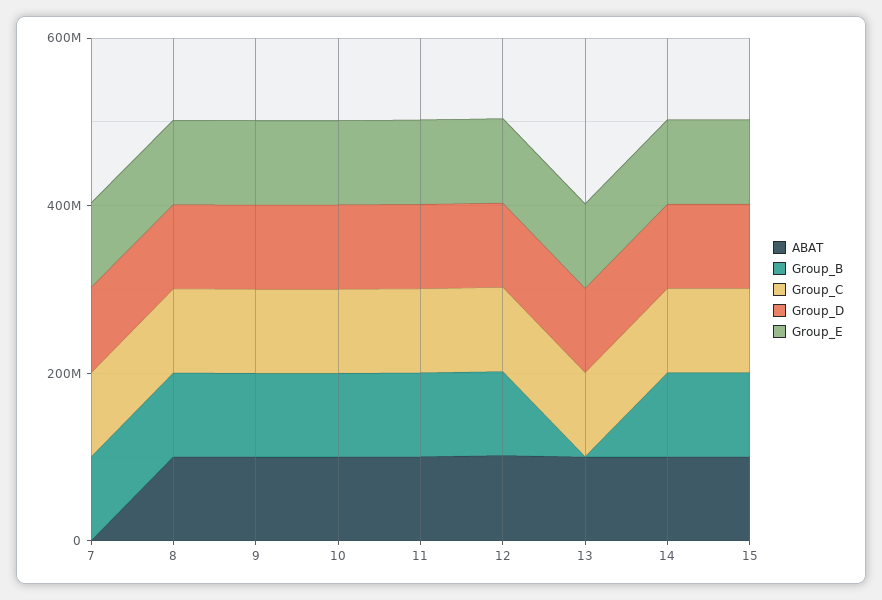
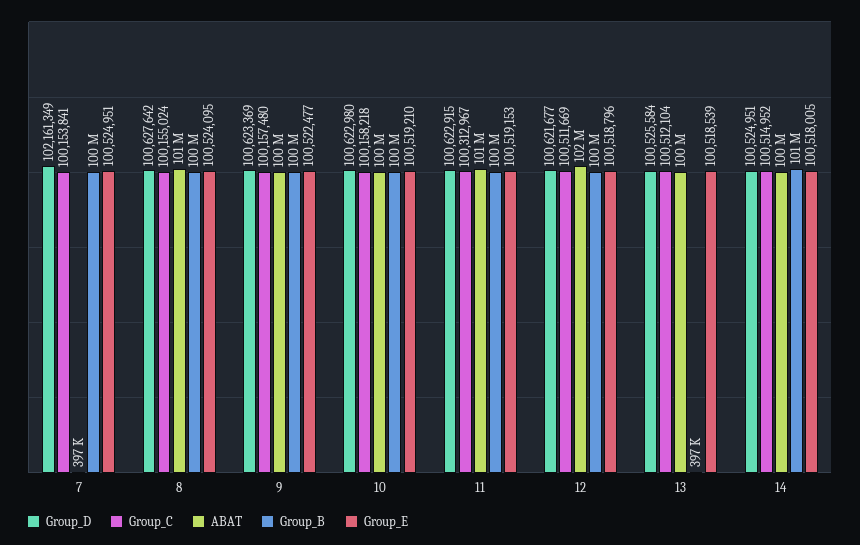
ABAT, 15: 100000000 -> none
Group_B, 15: 100000000 -> none
Group_C, 15: 100000000 -> none
Group_D, 15: 100000000 -> none
Group_E, 15: 100000000 -> none

